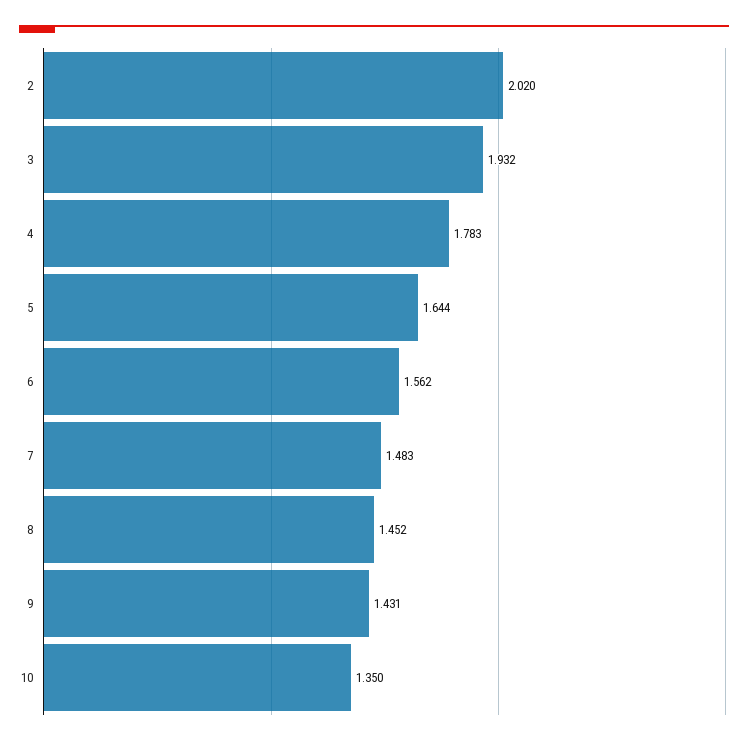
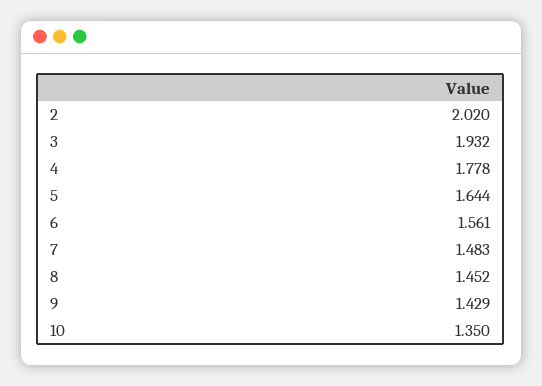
4: 1.783 -> 1.778
6: 1.562 -> 1.561
9: 1.431 -> 1.429

